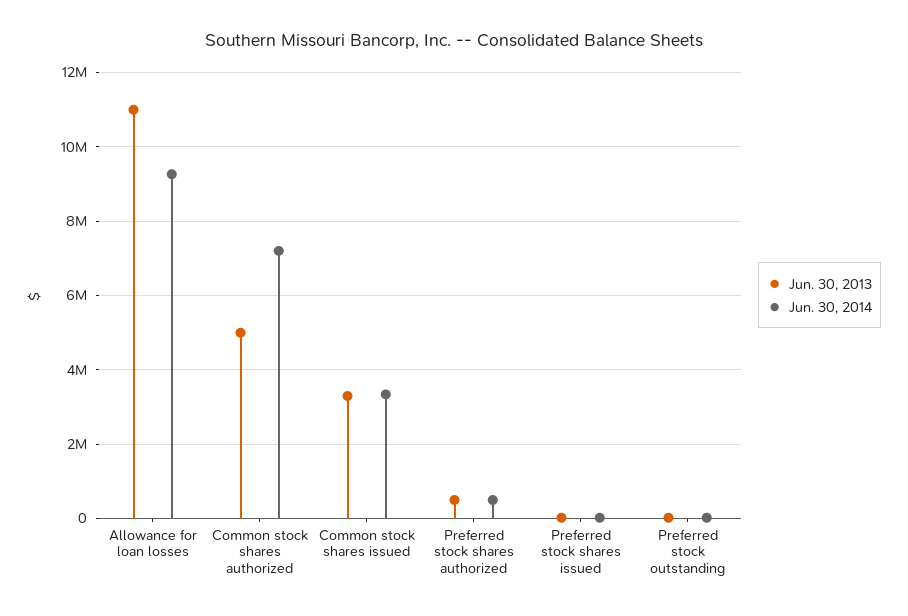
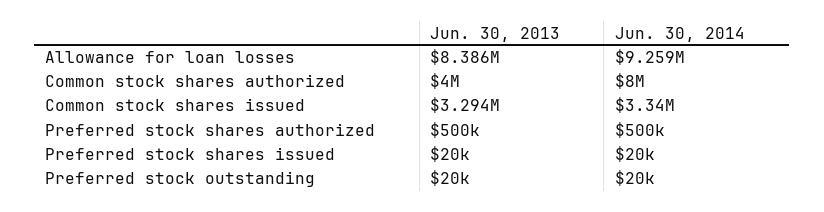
Jun. 30, 2013, Allowance for loan losses: 11000000 -> 8386000
Jun. 30, 2013, Common stock shares authorized: 5000000 -> 4000000
Jun. 30, 2014, Common stock shares authorized: 7200000 -> 8000000

